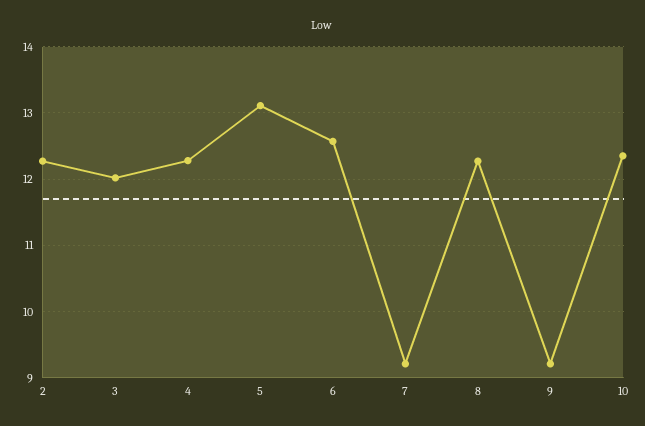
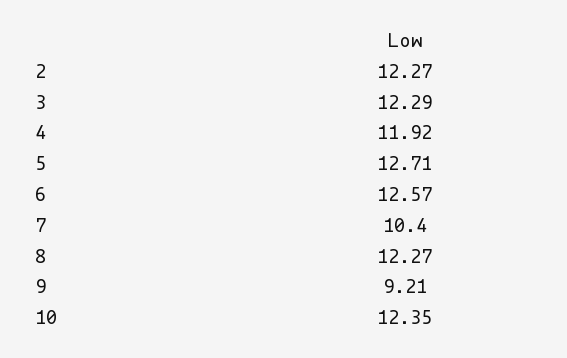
3: 12 -> 12.29
4: 12.3 -> 11.92
5: 13.1 -> 12.71
7: 9.2 -> 10.4

